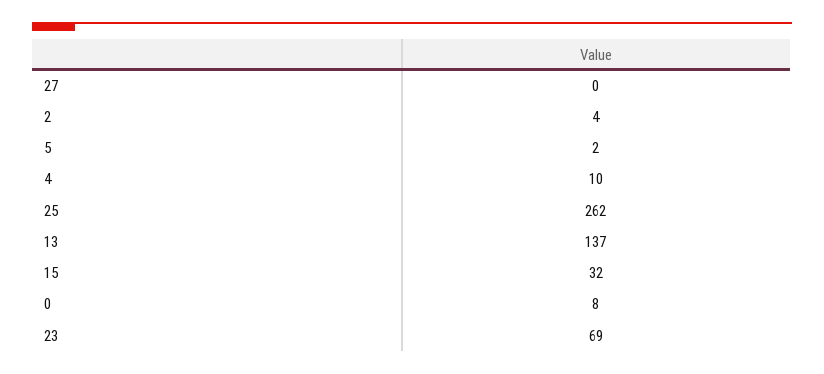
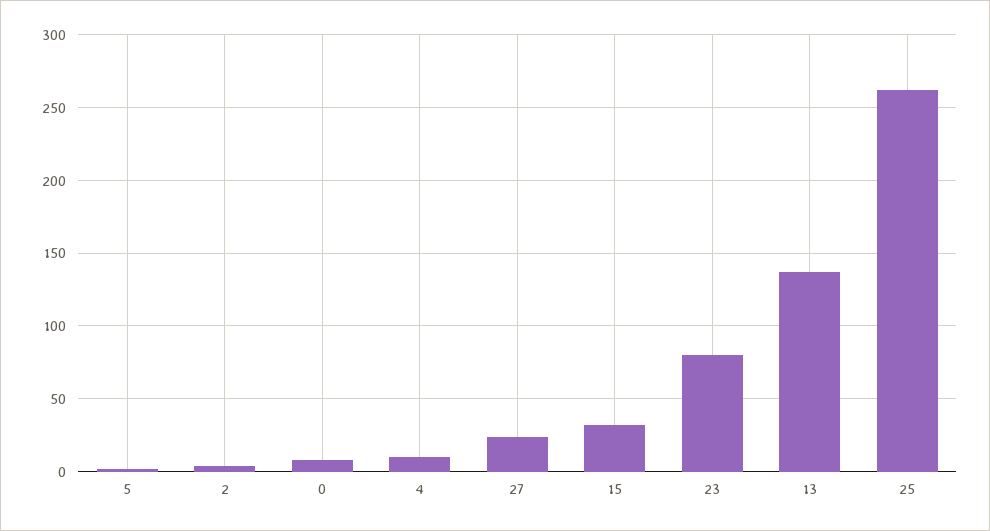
27: 0 -> 25
23: 69 -> 80

